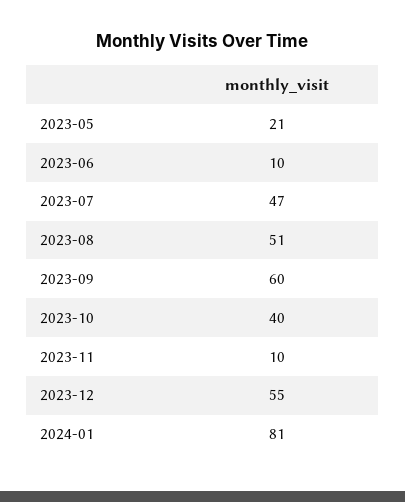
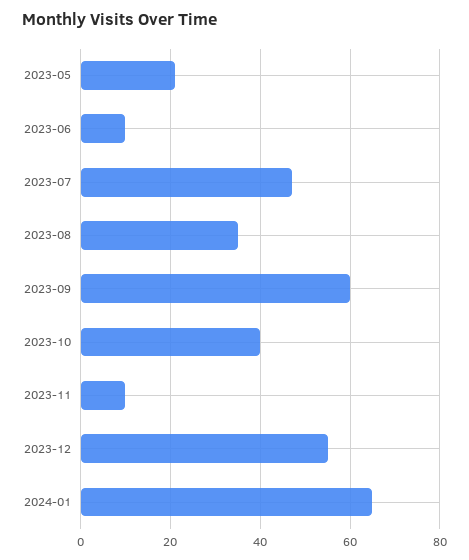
2023-08: 51 -> 35
2024-01: 81 -> 65

